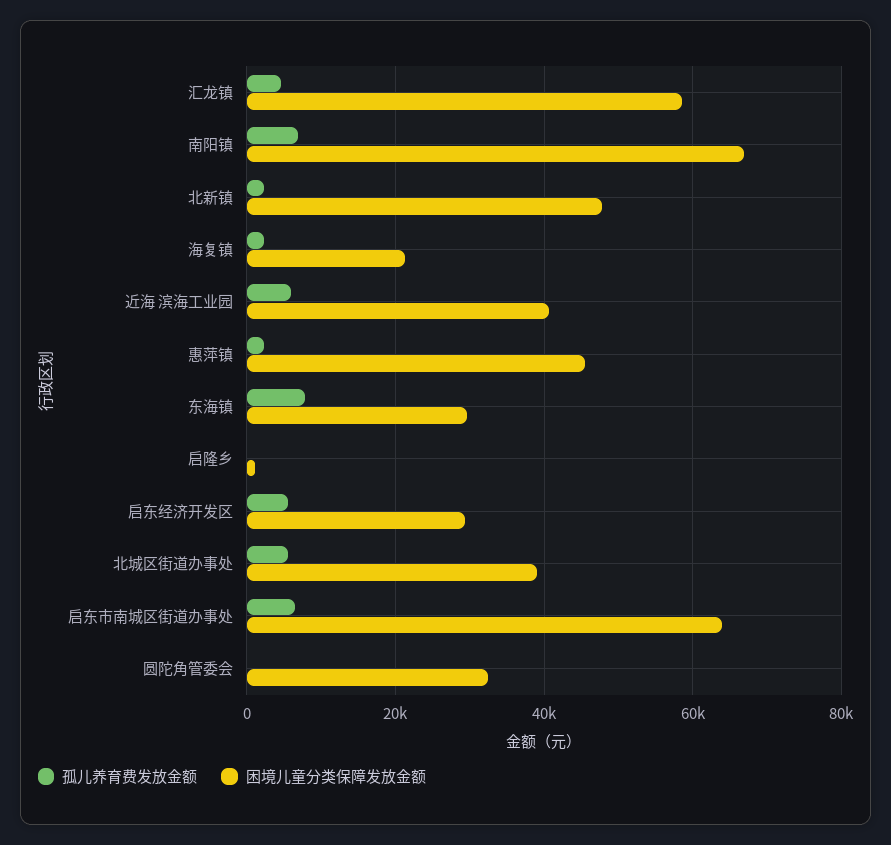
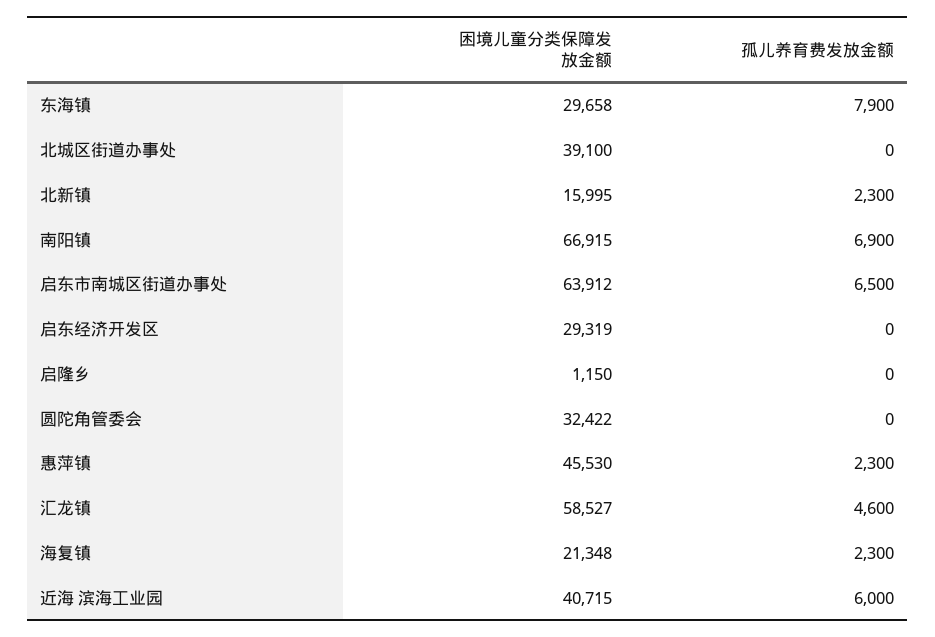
困境儿童分类保障发放金额, 北新镇: 48000 -> 15995
孤儿养育费发放金额, 启东经济开发区: 6000 -> 0
孤儿养育费发放金额, 北城区街道办事处: 6000 -> 0

